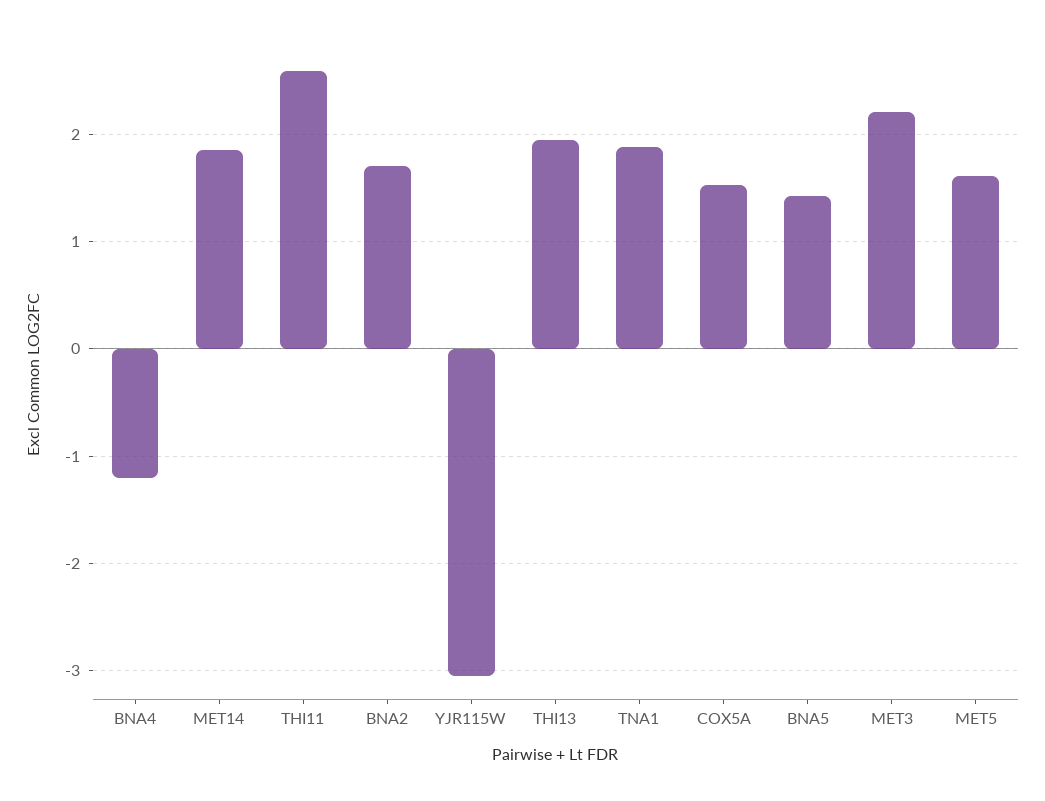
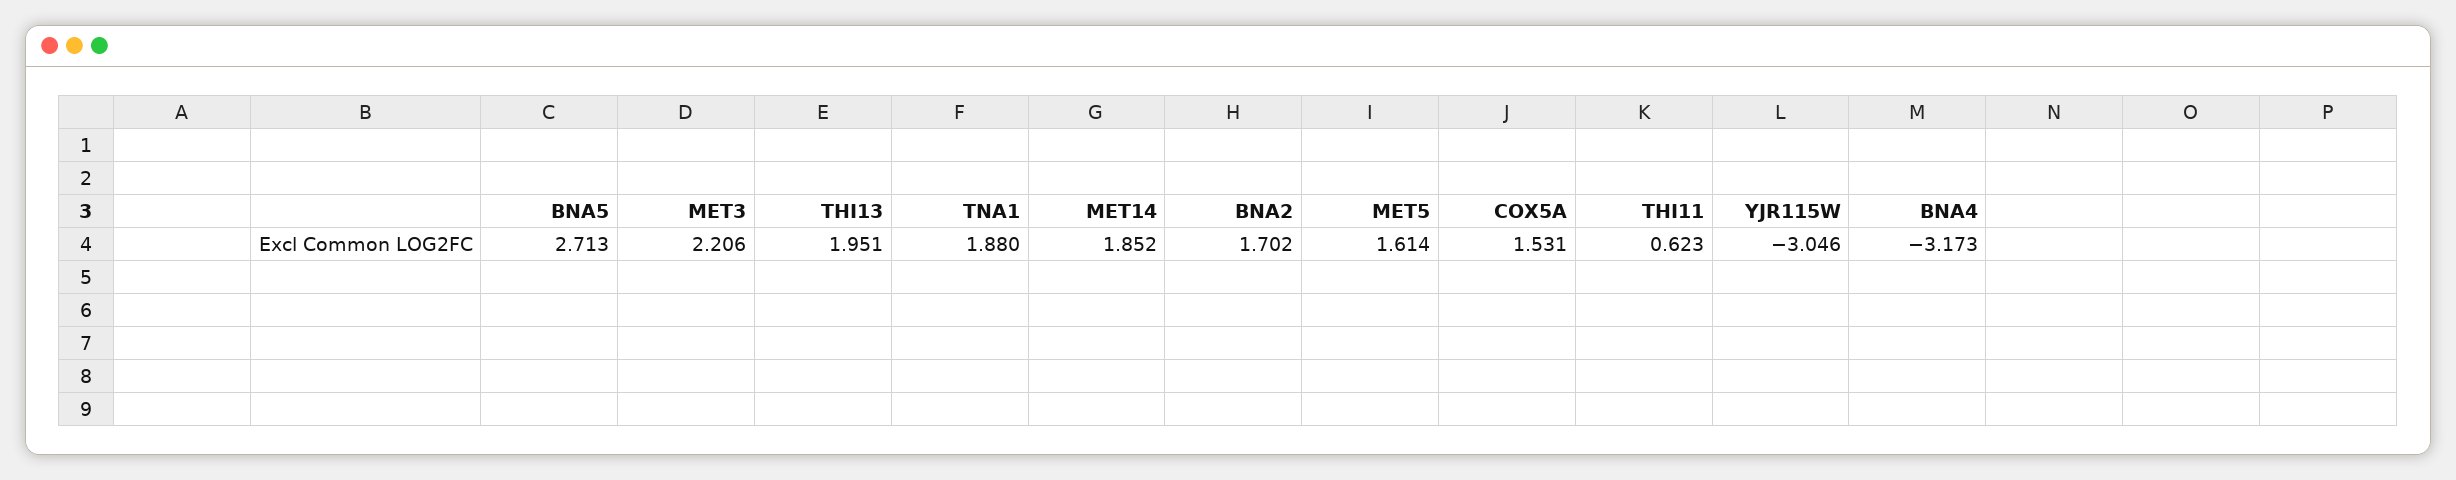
BNA4: -1.2 -> -3.173
THI11: 2.6 -> 0.623
BNA5: 1.4 -> 2.713

